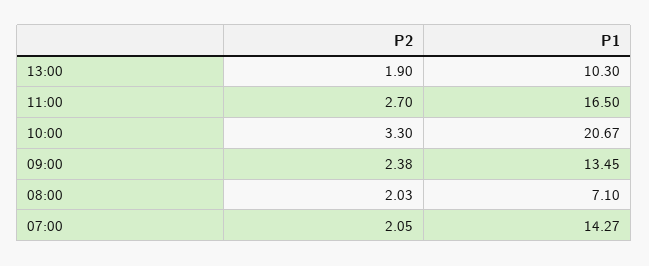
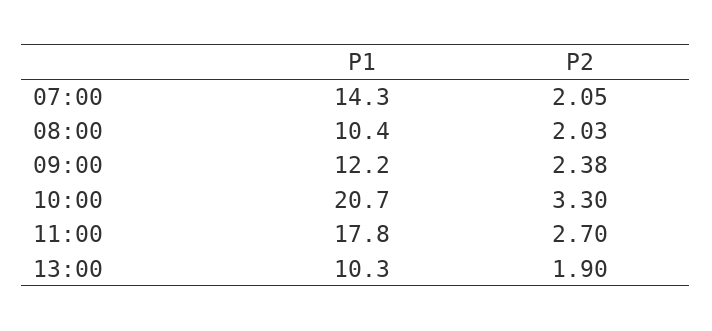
P1, 11:00: 16.5 -> 17.8
P1, 09:00: 13.45 -> 12.2
P1, 08:00: 7.1 -> 10.4

